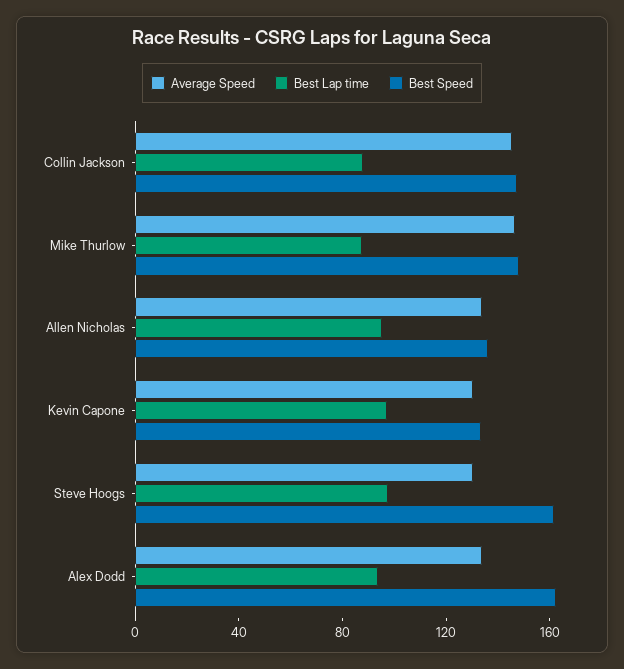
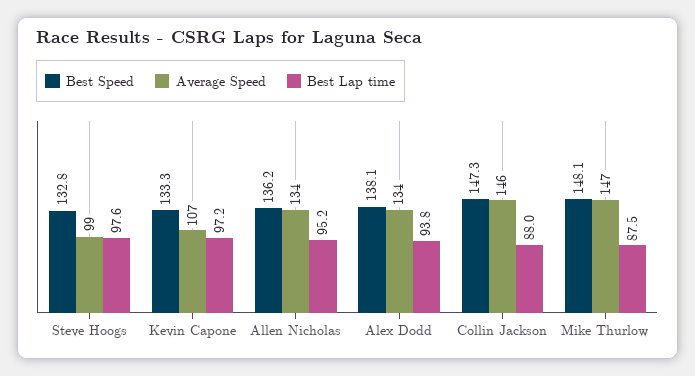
Average Speed, Kevin Capone: 130 -> 107
Average Speed, Steve Hoogs: 130 -> 99
Best Speed, Steve Hoogs: 160 -> 132.8
Best Speed, Alex Dodd: 160 -> 138.1

